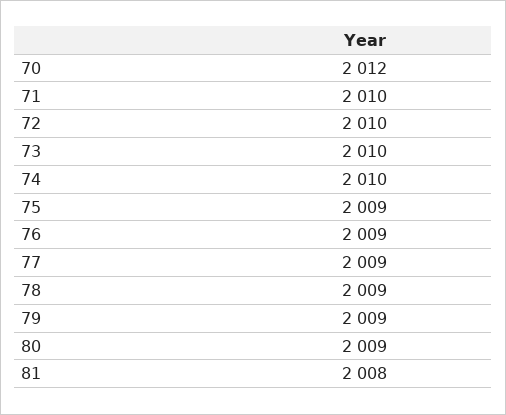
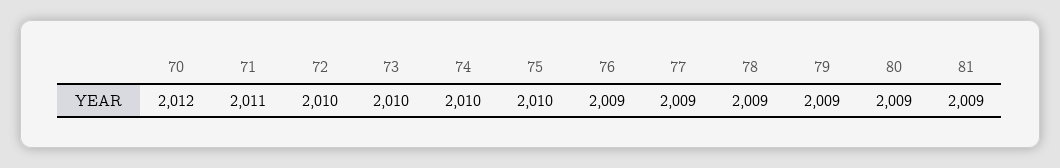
71: 2010 -> 2011
75: 2009 -> 2010
81: 2008 -> 2009

